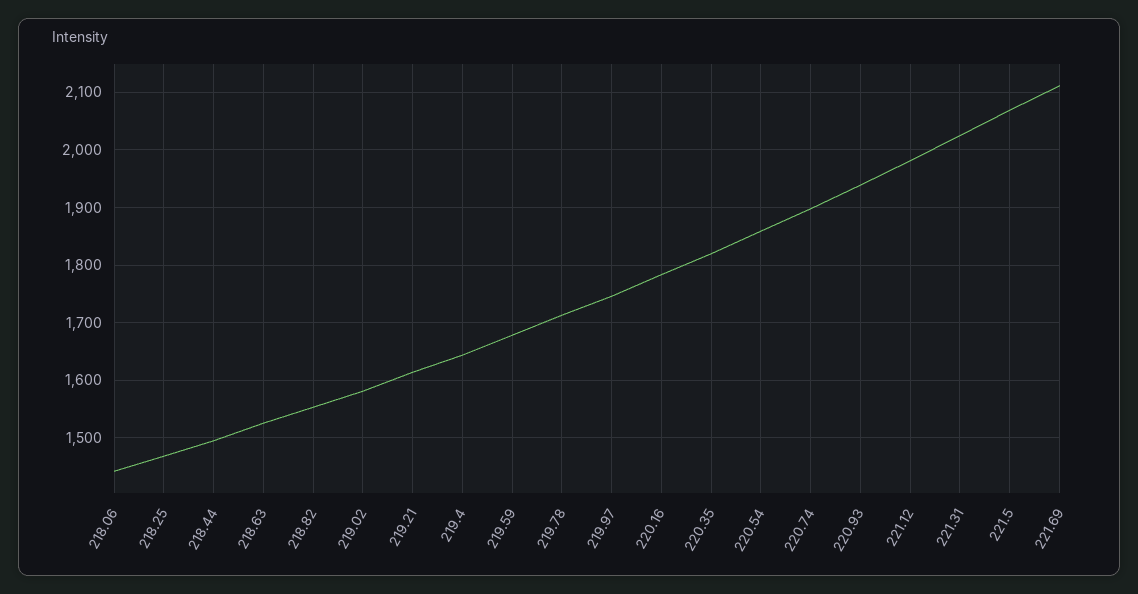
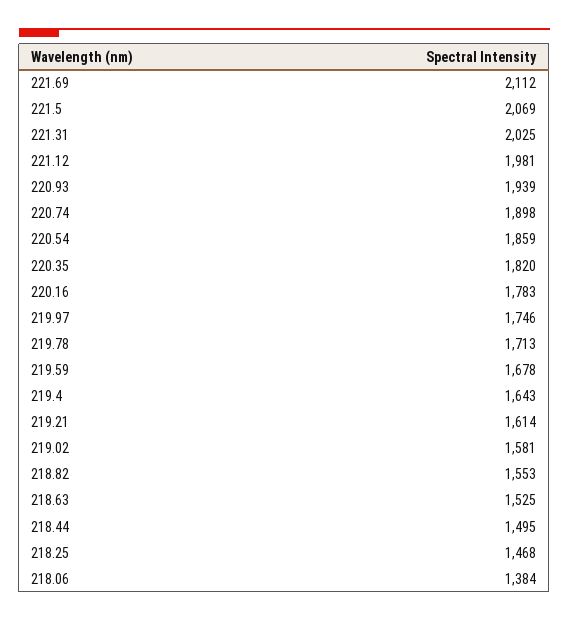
218.06: 1440 -> 1384

